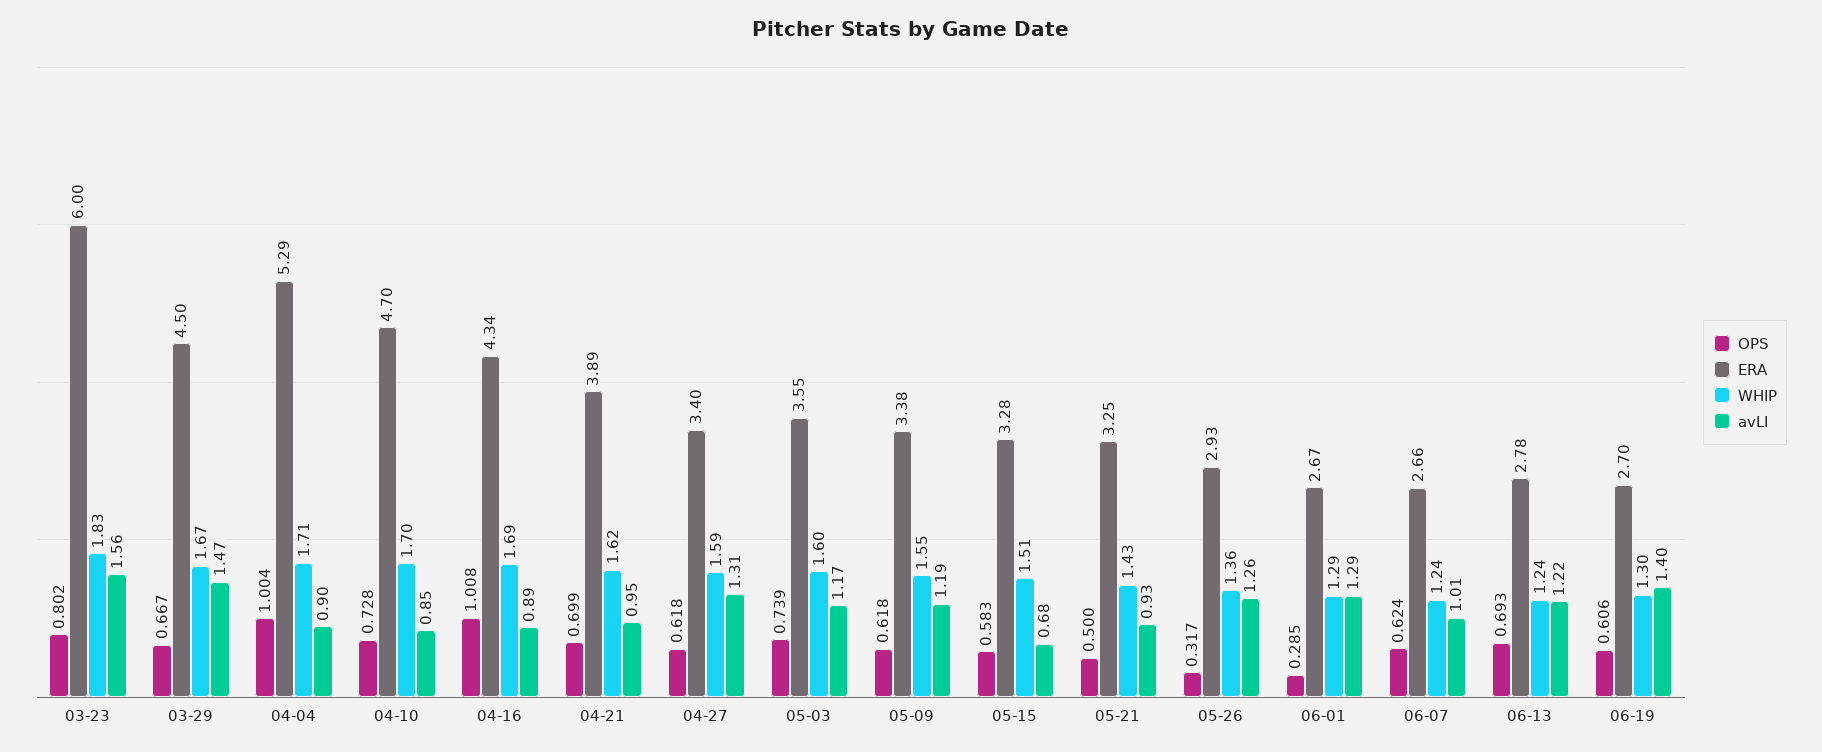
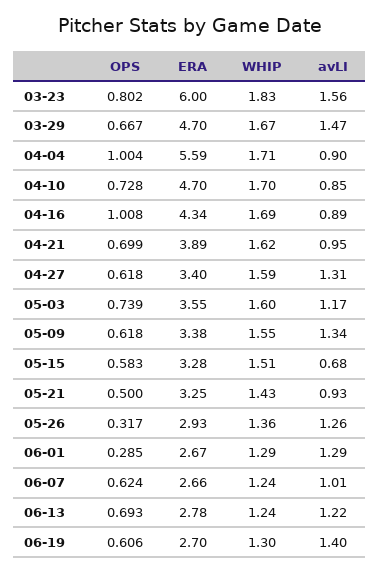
ERA, 03-29: 4.5 -> 4.7
ERA, 04-04: 5.29 -> 5.59
avLI, 05-09: 1.19 -> 1.34

